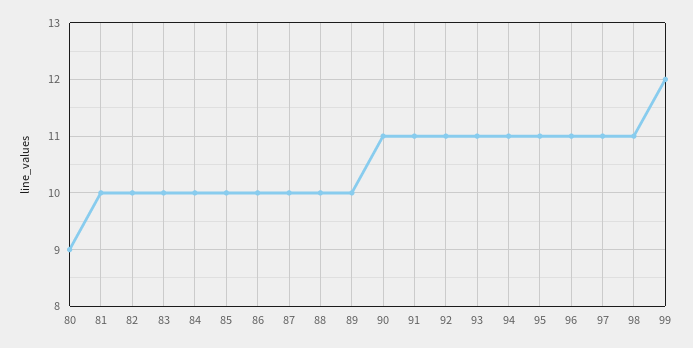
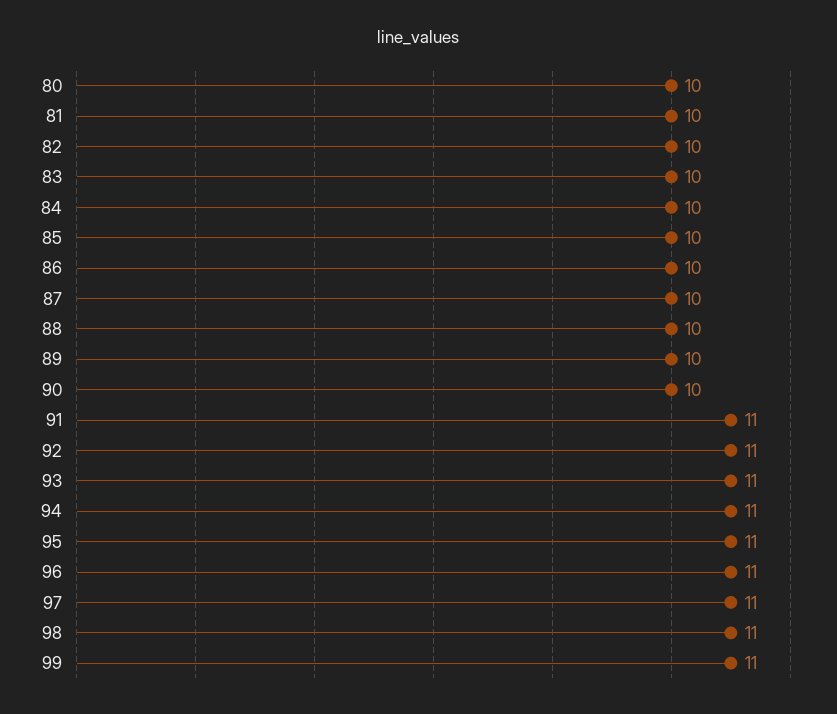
80: 9 -> 10
90: 11 -> 10
99: 12 -> 11

